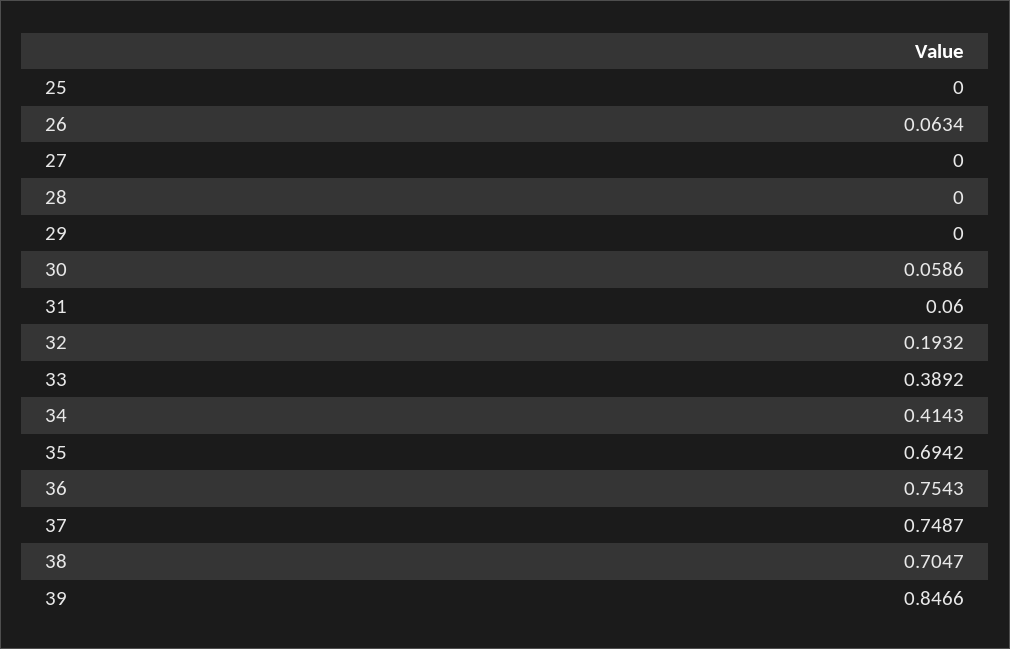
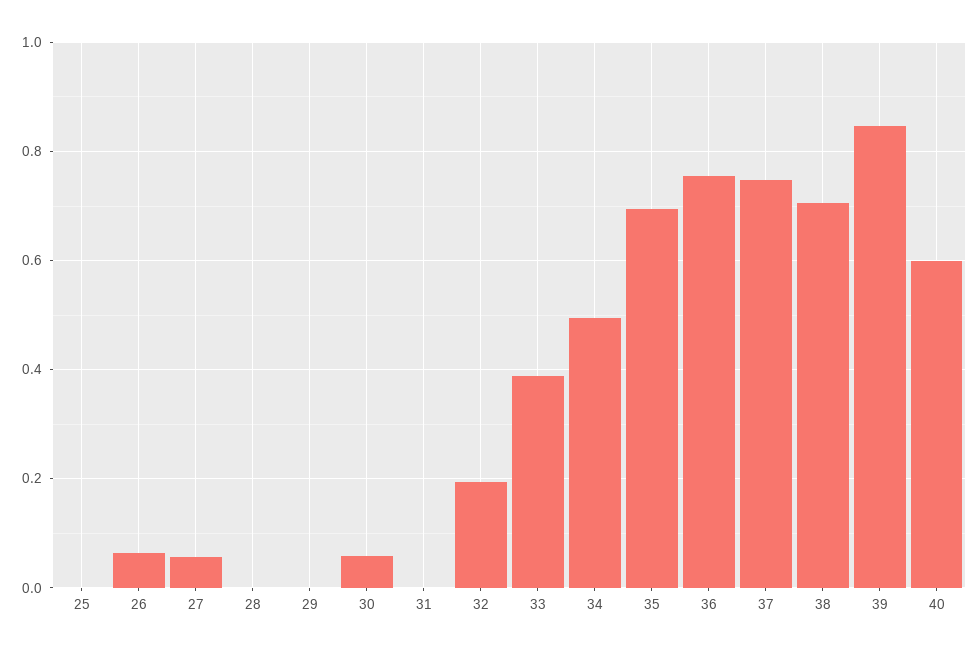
27: 0 -> 0.06
31: 0.06 -> 0
34: 0.4143 -> 0.5
40: none -> 0.6

